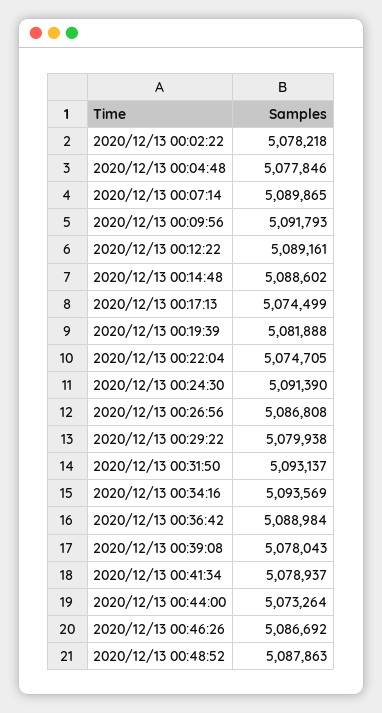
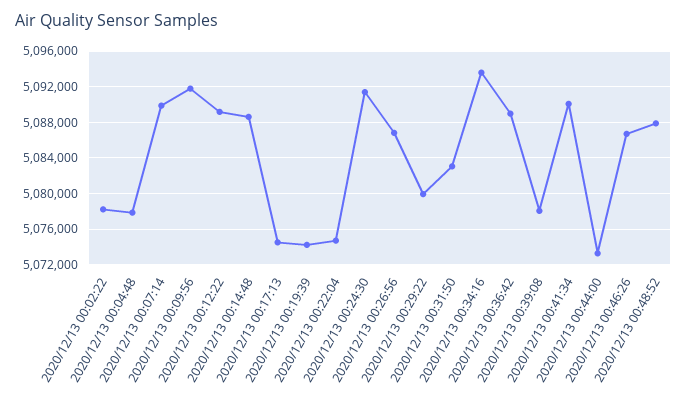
2020/12/13 00:19:39: 5081888 -> 5074000
2020/12/13 00:31:50: 5093137 -> 5083000
2020/12/13 00:41:34: 5078937 -> 5090000

